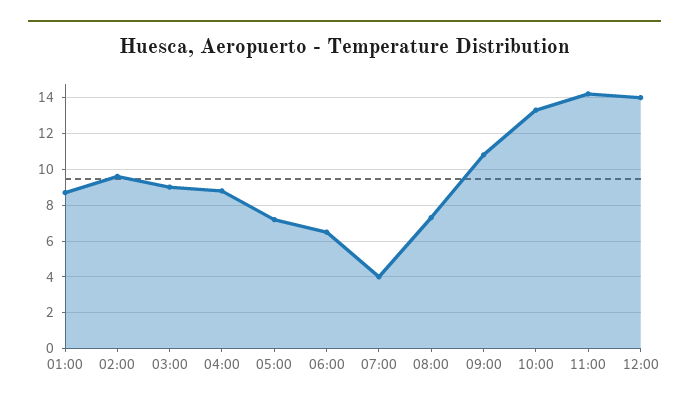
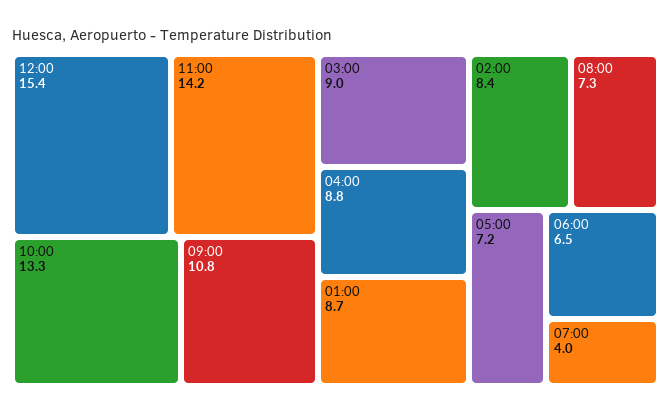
02:00: 9.5 -> 8.4
12:00: 14 -> 15.4

